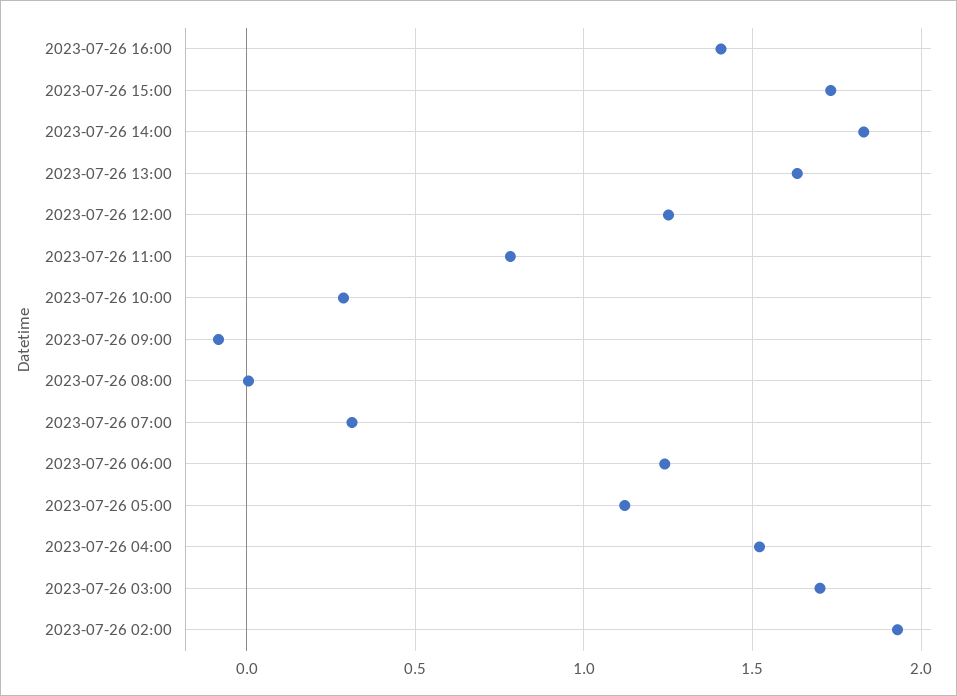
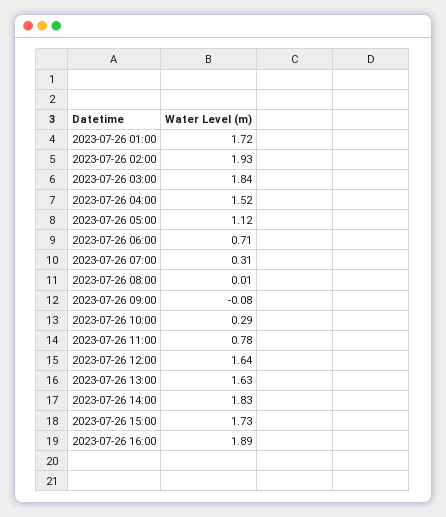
2023-07-26 16:00: 1.4 -> 1.89
2023-07-26 12:00: 1.25 -> 1.64
2023-07-26 06:00: 1.25 -> 0.71
2023-07-26 03:00: 1.7 -> 1.84
2023-07-26 01:00: none -> 1.72

